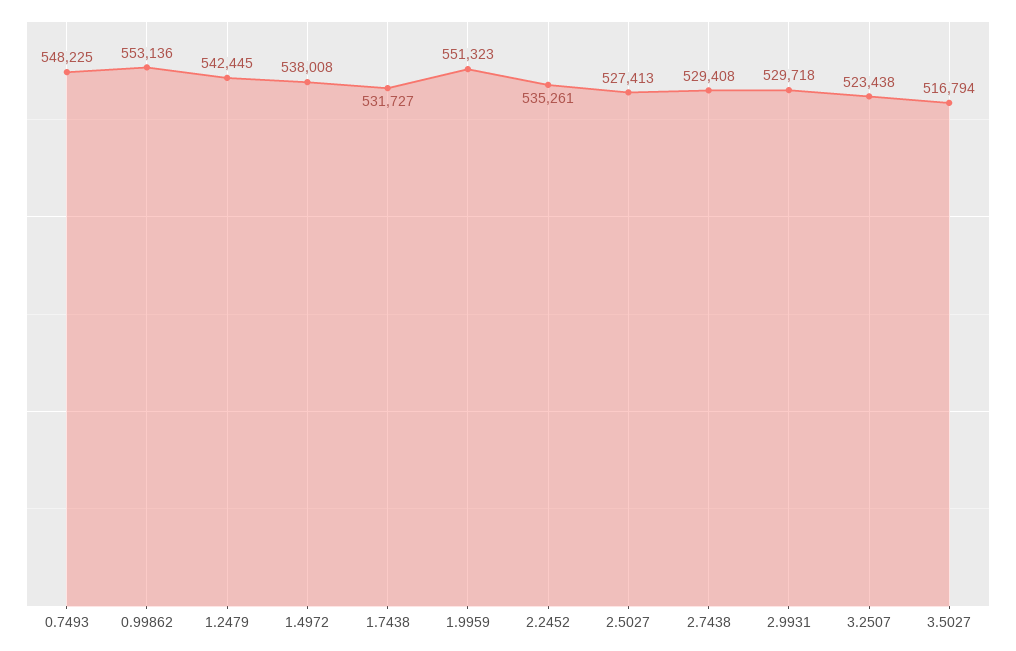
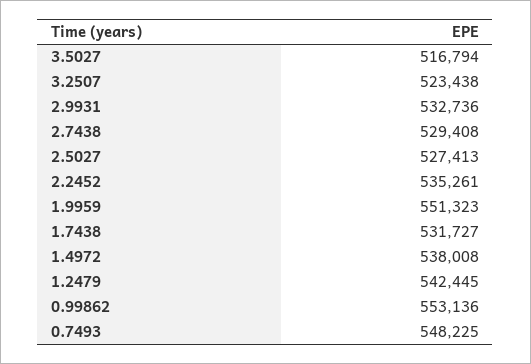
2.9931: 529718 -> 532736

